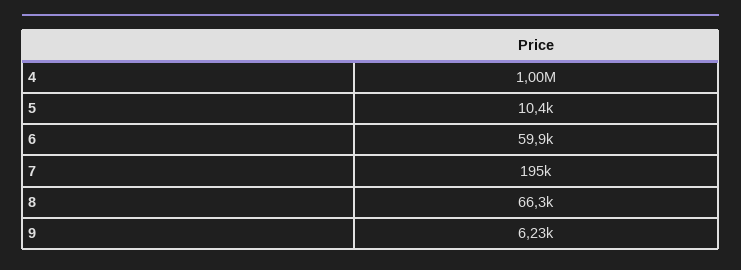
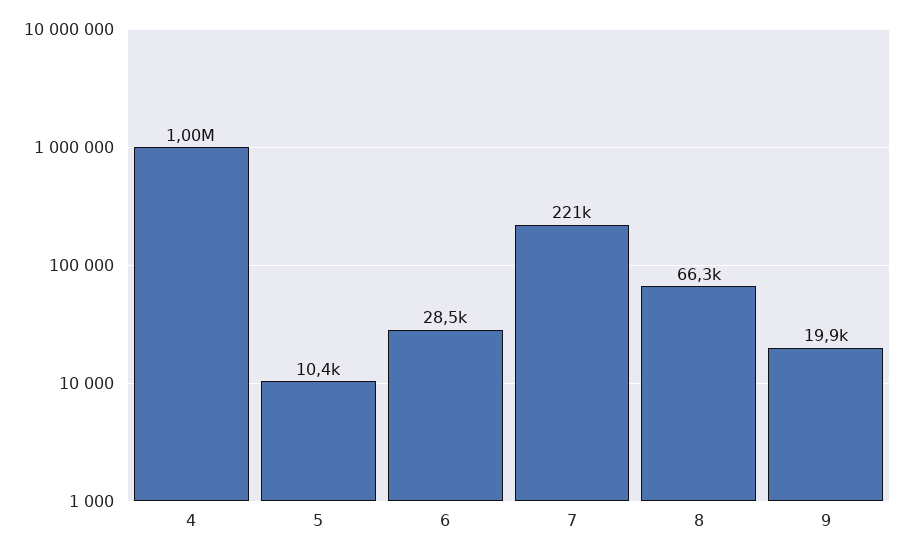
6: 59900 -> 28500
7: 195000 -> 221000
9: 6230 -> 19900

